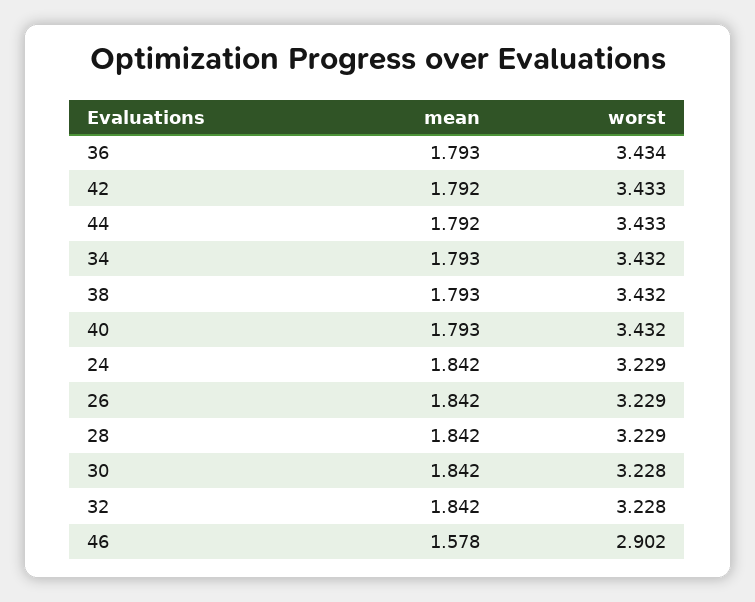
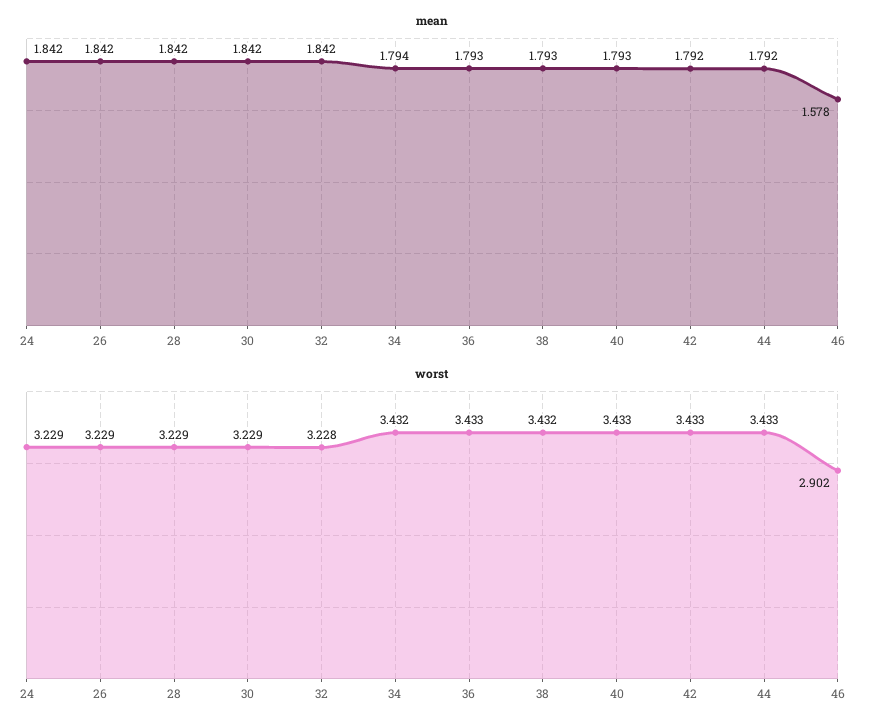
worst, 36: 3.434 -> 3.433
mean, 34: 1.793 -> 1.794
worst, 40: 3.432 -> 3.433
worst, 30: 3.228 -> 3.229

